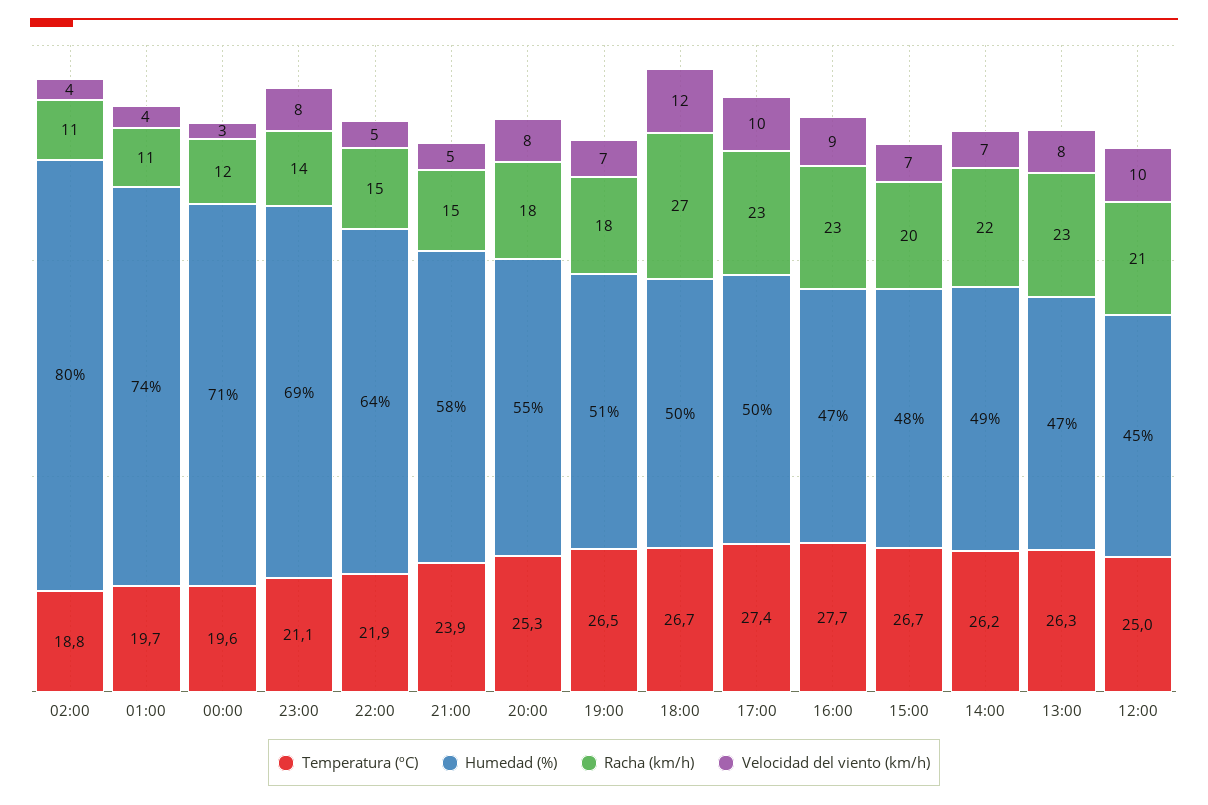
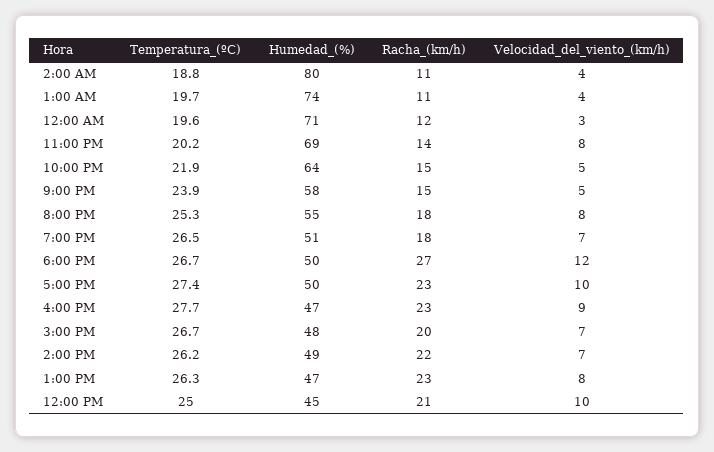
Temperatura (ºC), 23:00: 21.1 -> 20.2

